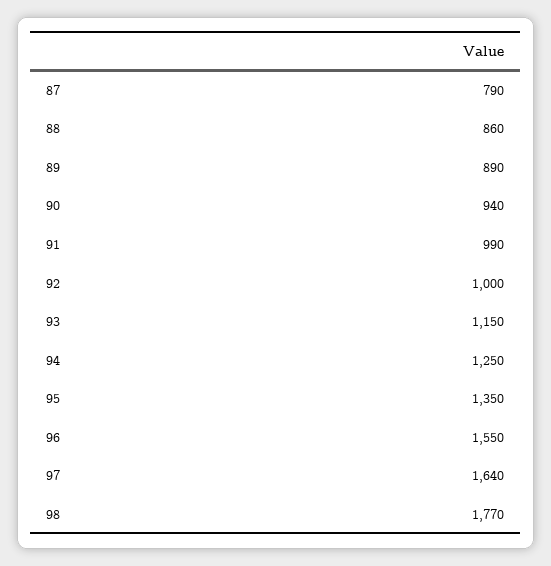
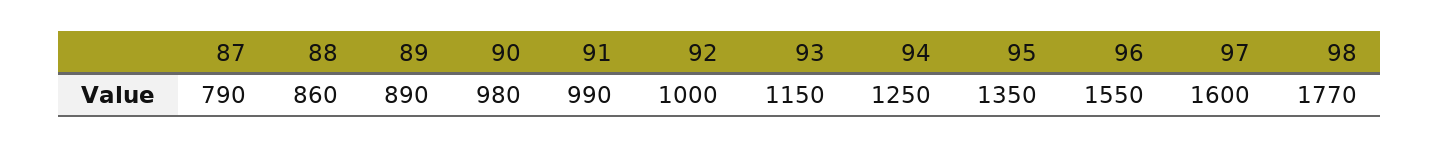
90: 940 -> 980
97: 1640 -> 1600

